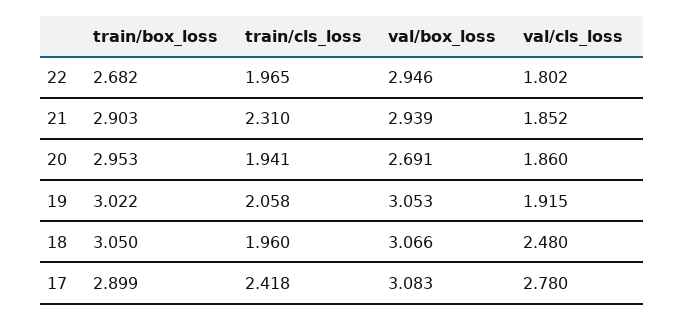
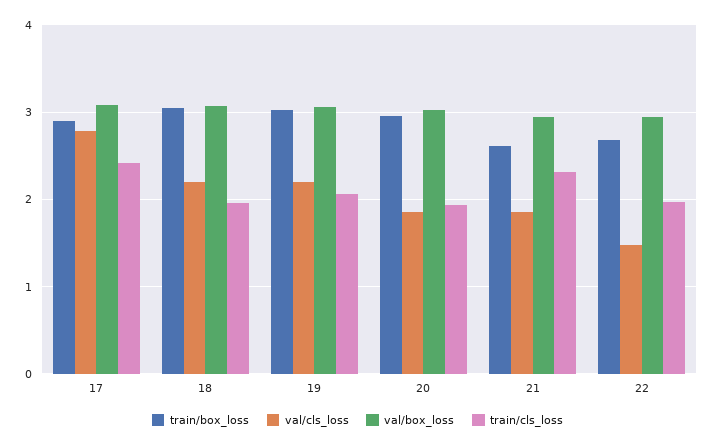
val/cls_loss, 22: 1.802 -> 1.5
train/box_loss, 21: 2.903 -> 2.6
val/box_loss, 20: 2.691 -> 3
val/cls_loss, 19: 1.915 -> 2.2
val/cls_loss, 18: 2.48 -> 2.2

